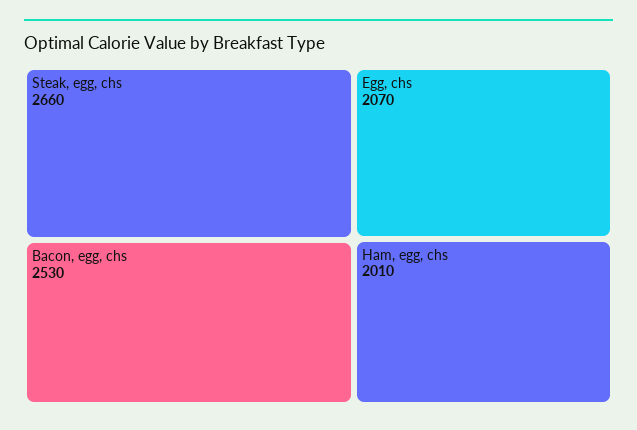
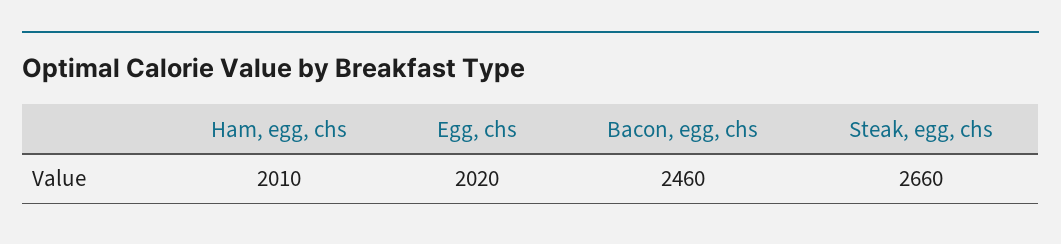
Bacon, egg, chs: 2530 -> 2460
Egg, chs: 2070 -> 2020

